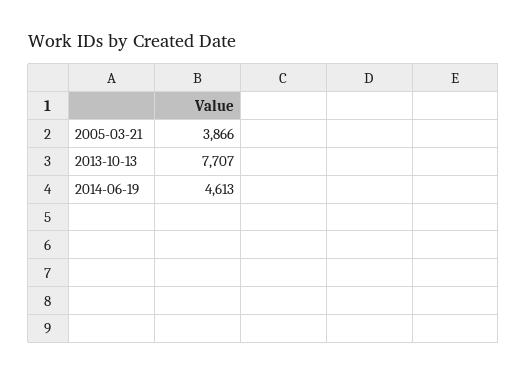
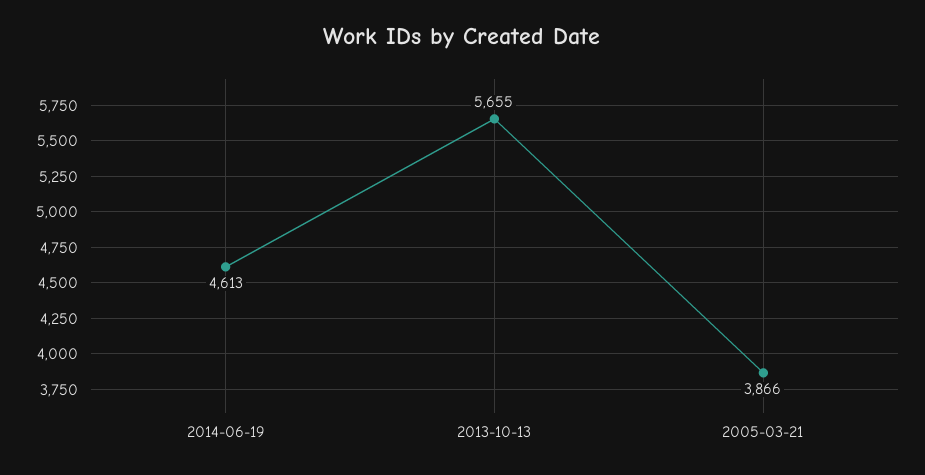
2013-10-13: 7707 -> 5655

